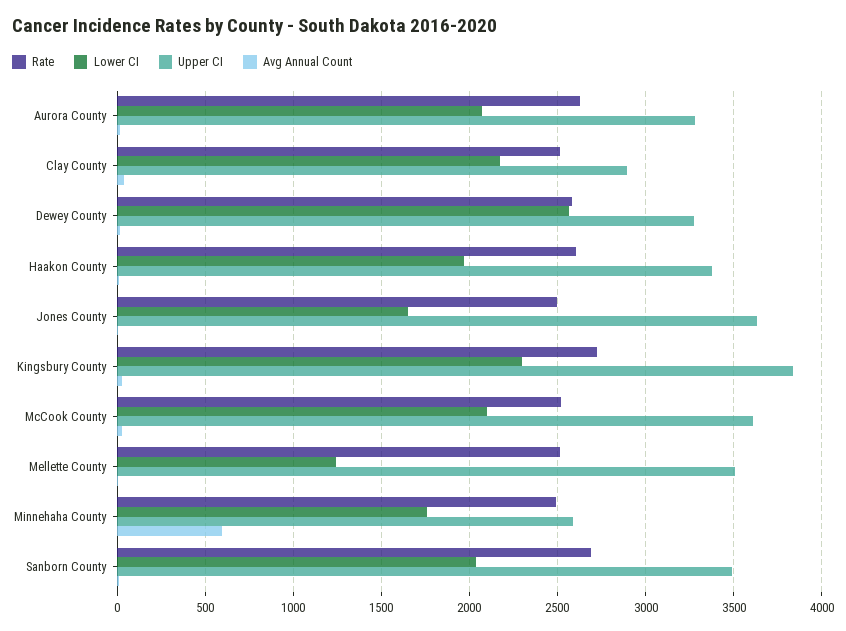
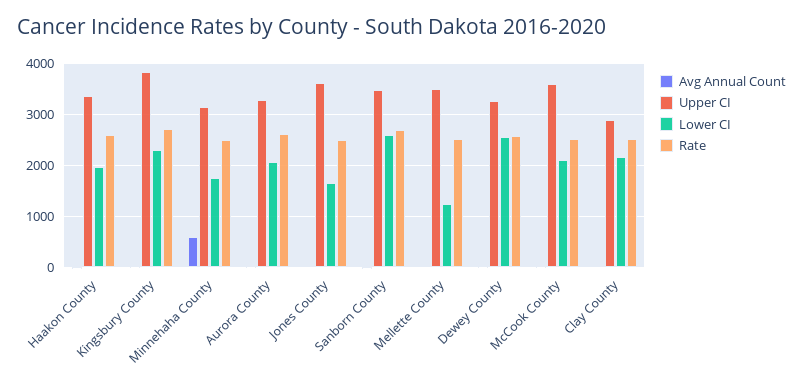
Upper CI, Minnehaha County: 2600 -> 3200
Lower CI, Sanborn County: 2050 -> 2600

